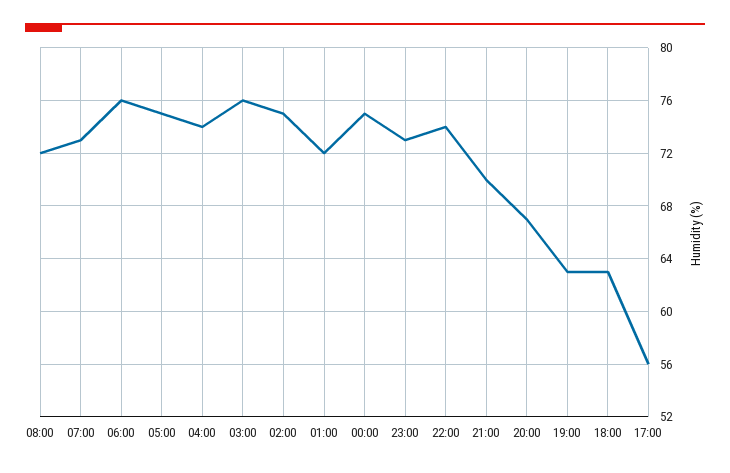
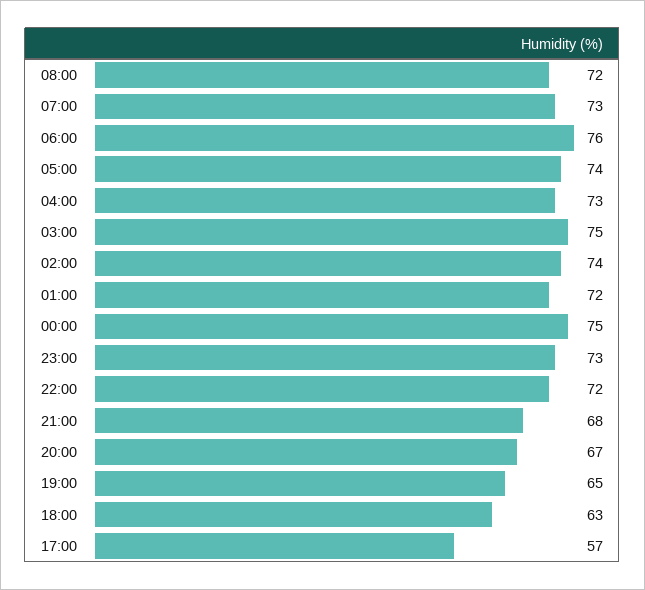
05:00: 75 -> 74
04:00: 74 -> 73
03:00: 76 -> 75
02:00: 75 -> 74
22:00: 74 -> 72
21:00: 70 -> 68
19:00: 63 -> 65
17:00: 56 -> 57

